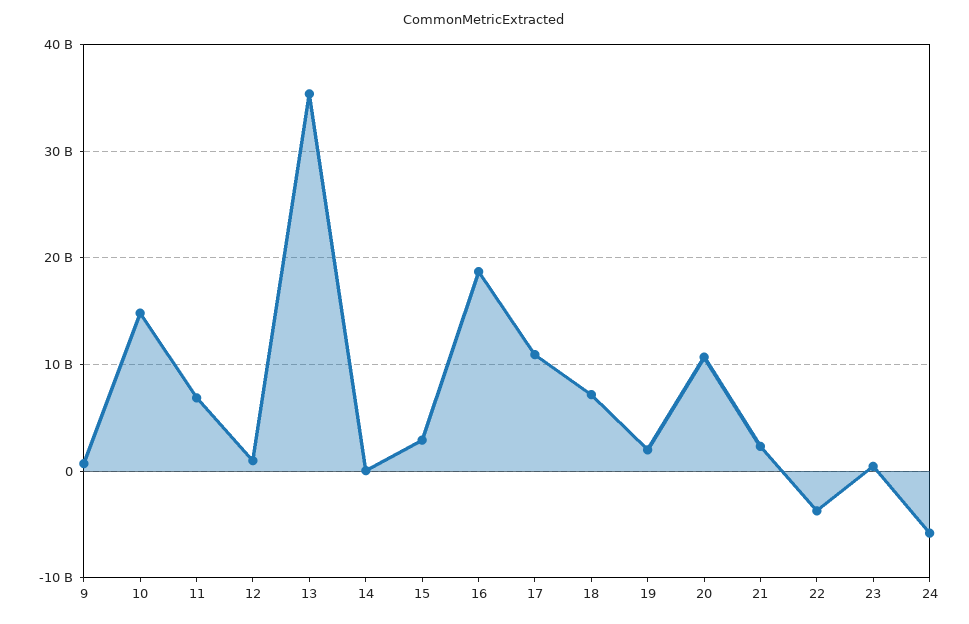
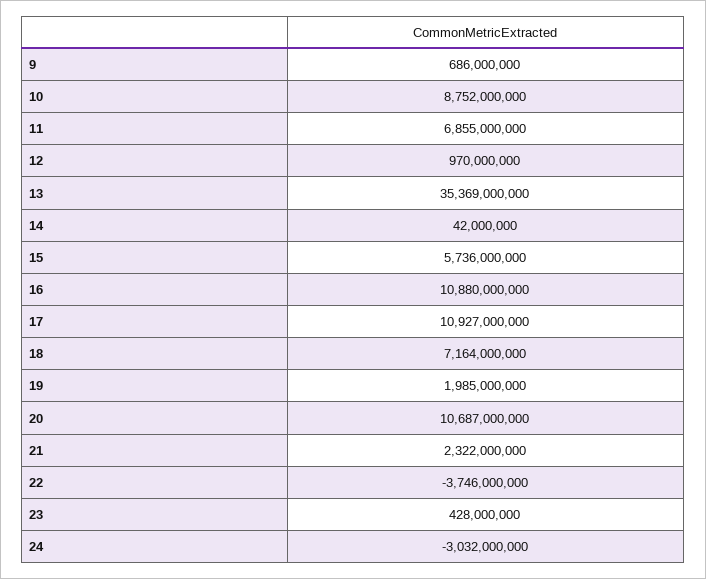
10: 15000000000 -> 8752000000
15: 3000000000 -> 5736000000
16: 19000000000 -> 10880000000
24: -6000000000 -> -3032000000

